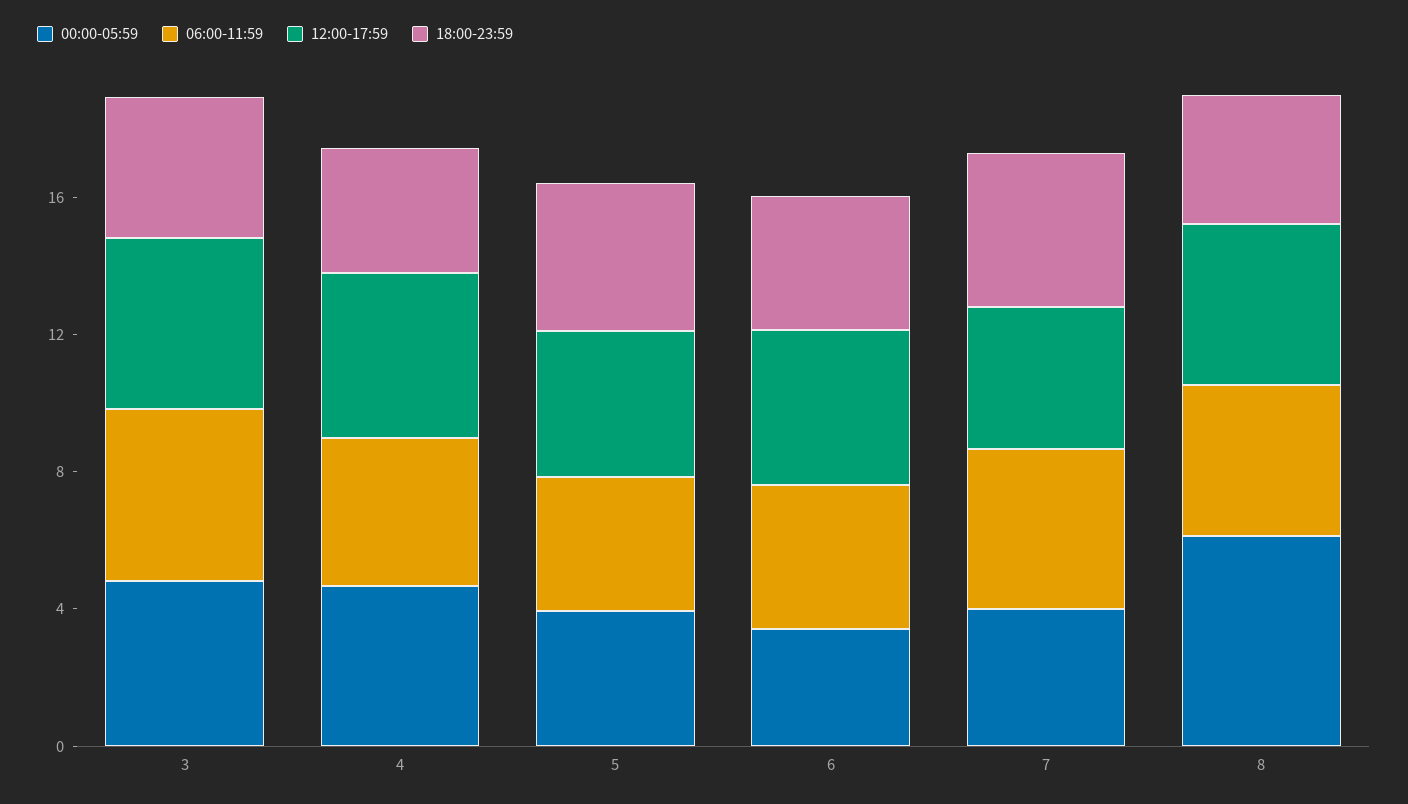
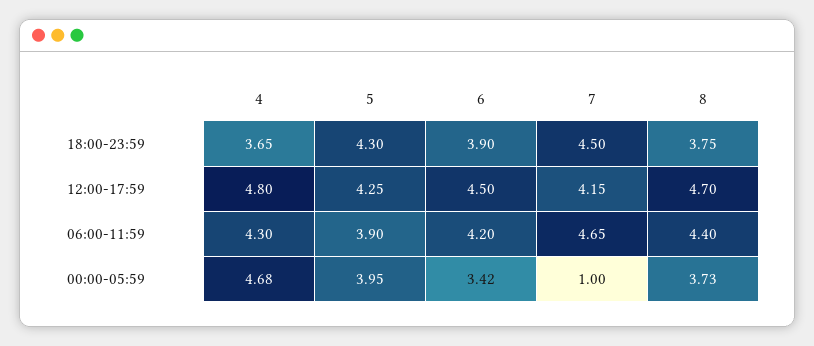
00:00-05:59, 3: 5 -> none
06:00-11:59, 3: 5 -> none
12:00-17:59, 3: 5 -> none
18:00-23:59, 3: 4 -> none
00:00-05:59, 7: 4 -> 1
00:00-05:59, 8: 6 -> 3.73

